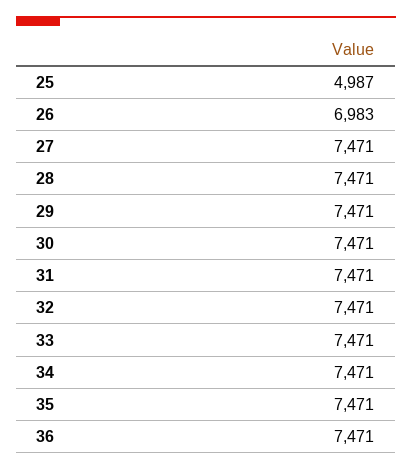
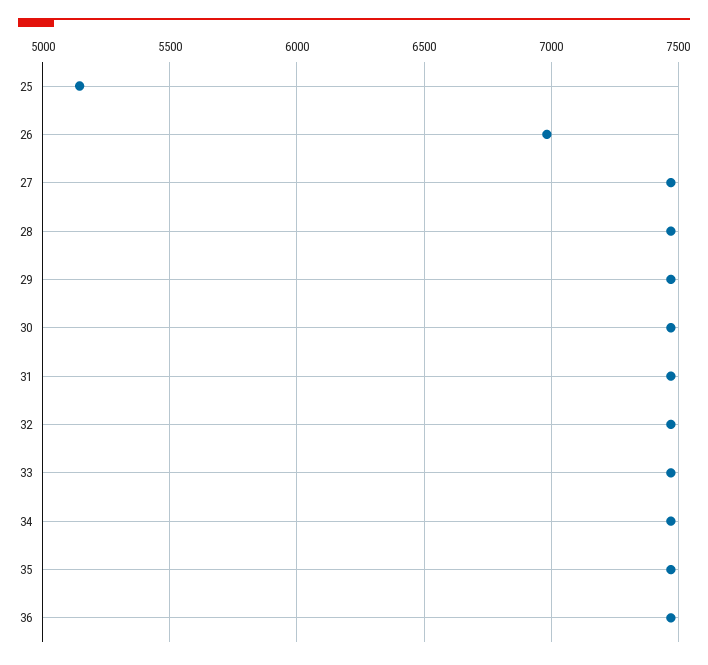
25: 4987 -> 5150

